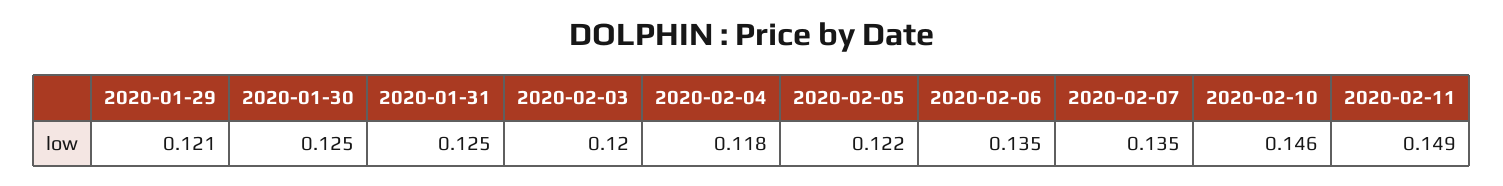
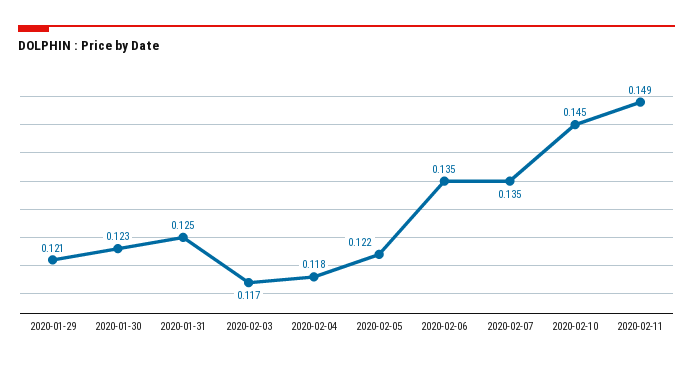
2020-01-30: 0.125 -> 0.123
2020-02-03: 0.12 -> 0.117
2020-02-10: 0.146 -> 0.145

